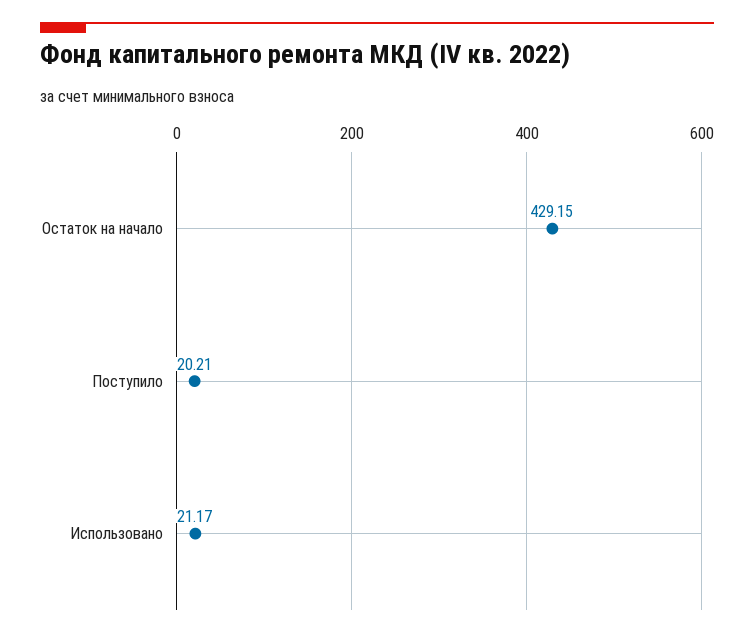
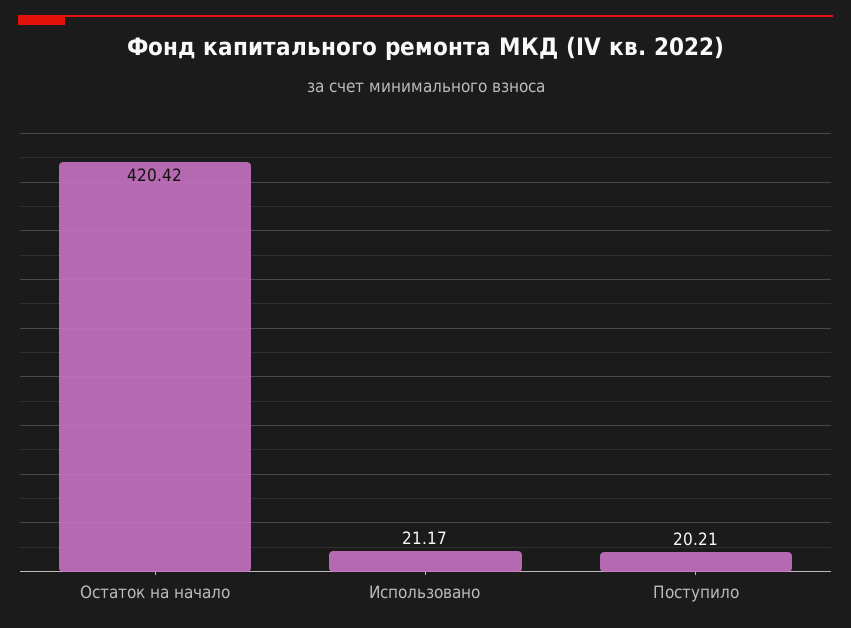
Остаток на начало: 429.15 -> 420.42

